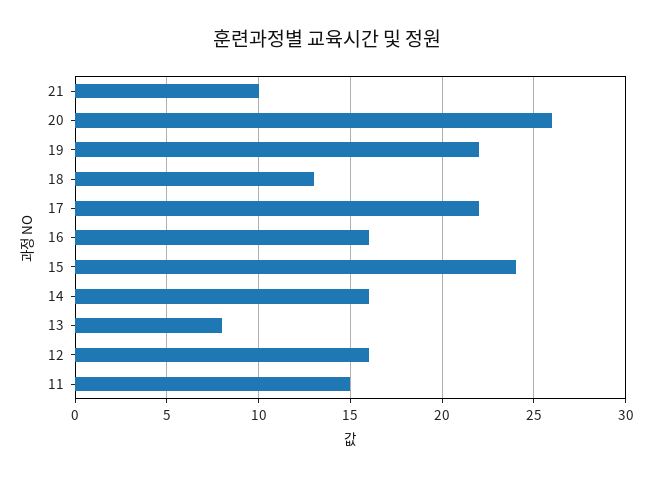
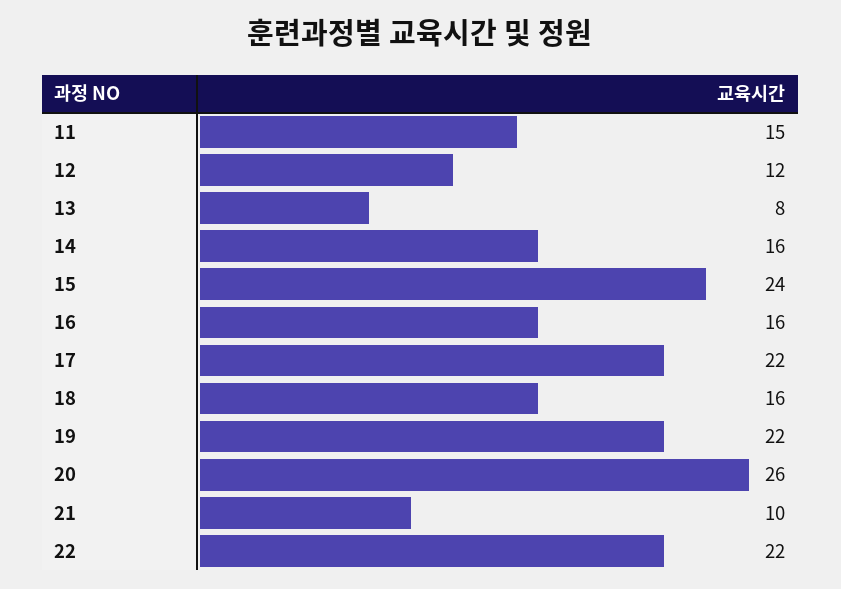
18: 13 -> 16
12: 16 -> 12
22: none -> 22

